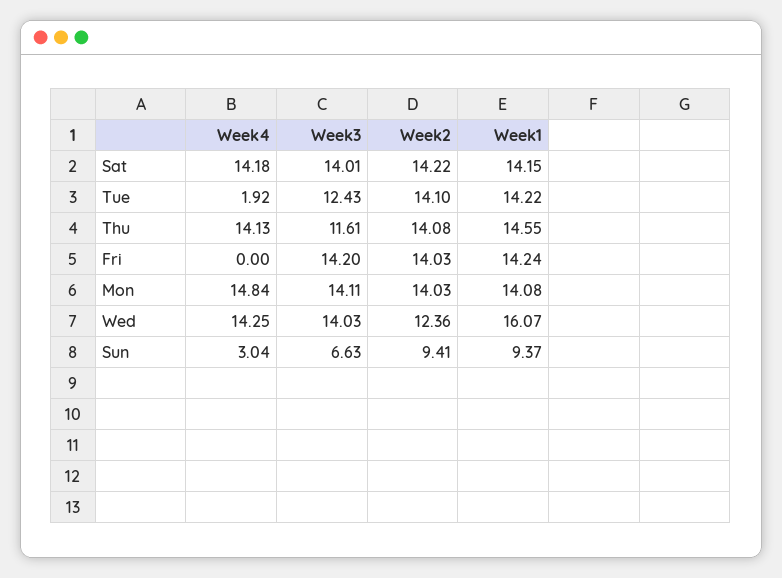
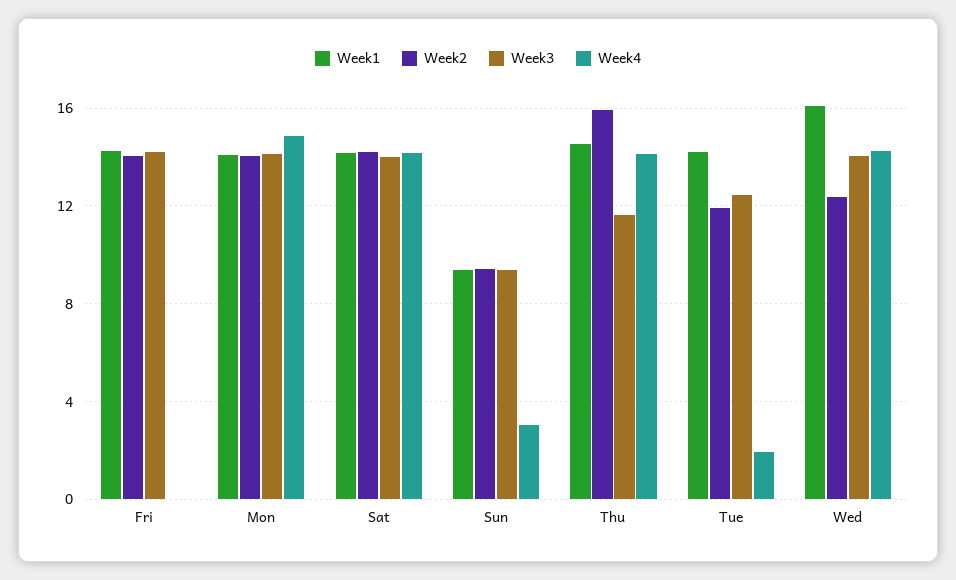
Week2, Tue: 14.1 -> 12
Week2, Thu: 14.08 -> 16
Week3, Sun: 6.63 -> 9.5

